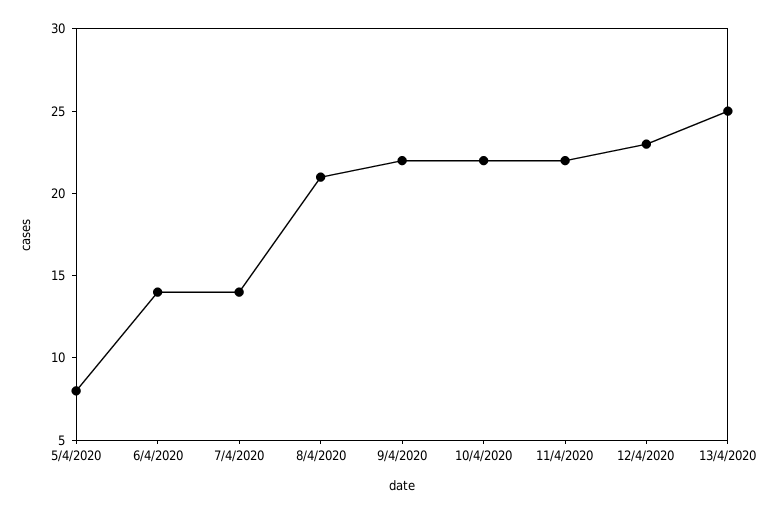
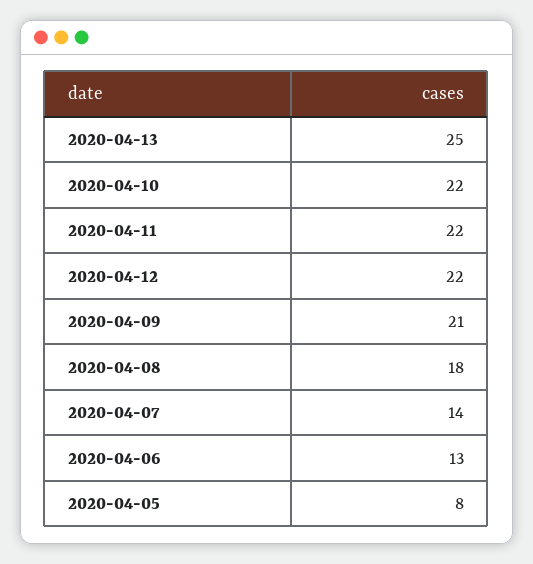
6/4/2020: 14 -> 13
8/4/2020: 21 -> 18
9/4/2020: 22 -> 21
12/4/2020: 23 -> 22

